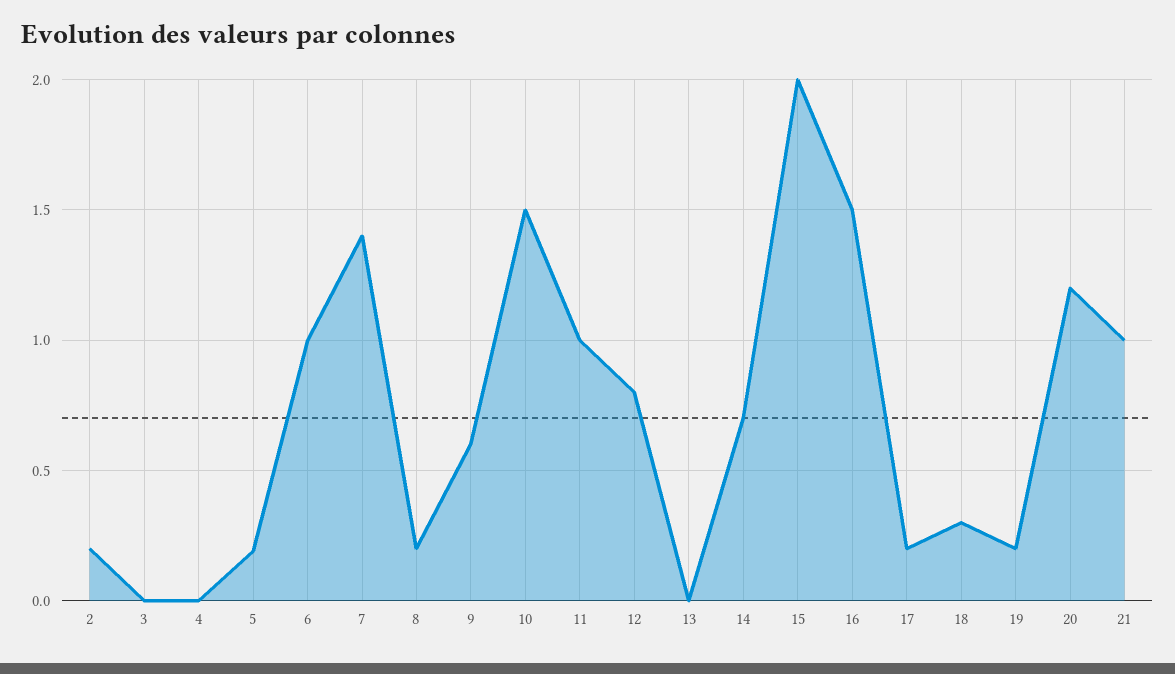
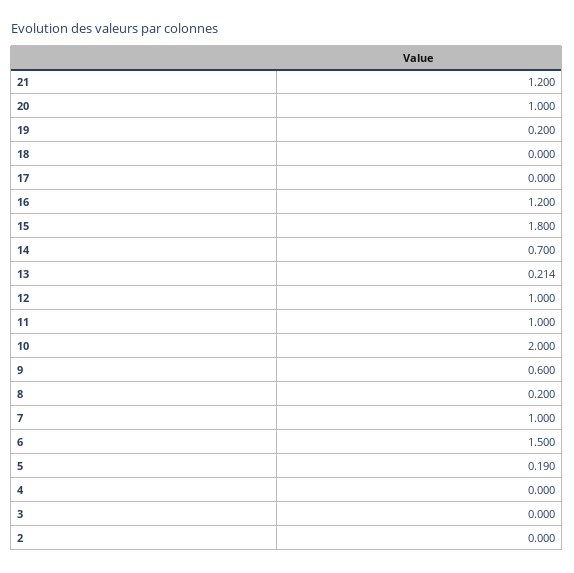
2: 0.2 -> 0
6: 1 -> 1.5
7: 1.4 -> 1
10: 1.5 -> 2
12: 0.8 -> 1
13: 0 -> 0.214
15: 2 -> 1.8
16: 1.5 -> 1.2
17: 0.2 -> 0
18: 0.3 -> 0
20: 1.2 -> 1
21: 1 -> 1.2

